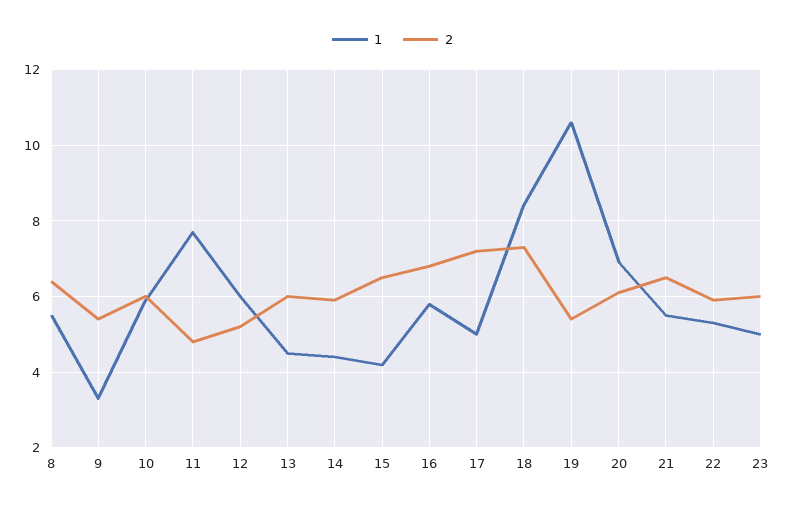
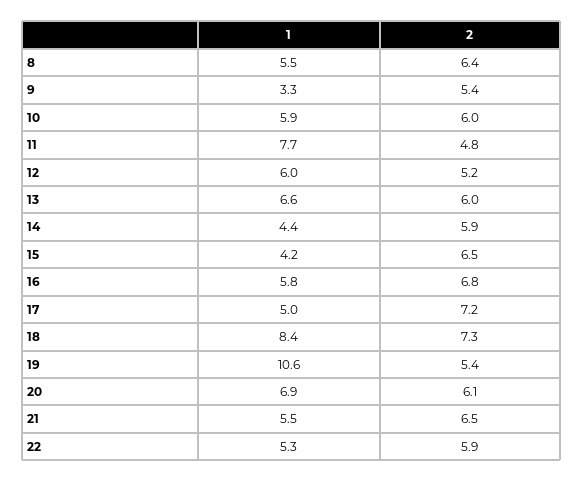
1, 13: 4.5 -> 6.6
1, 23: 5 -> none
2, 23: 6 -> none

